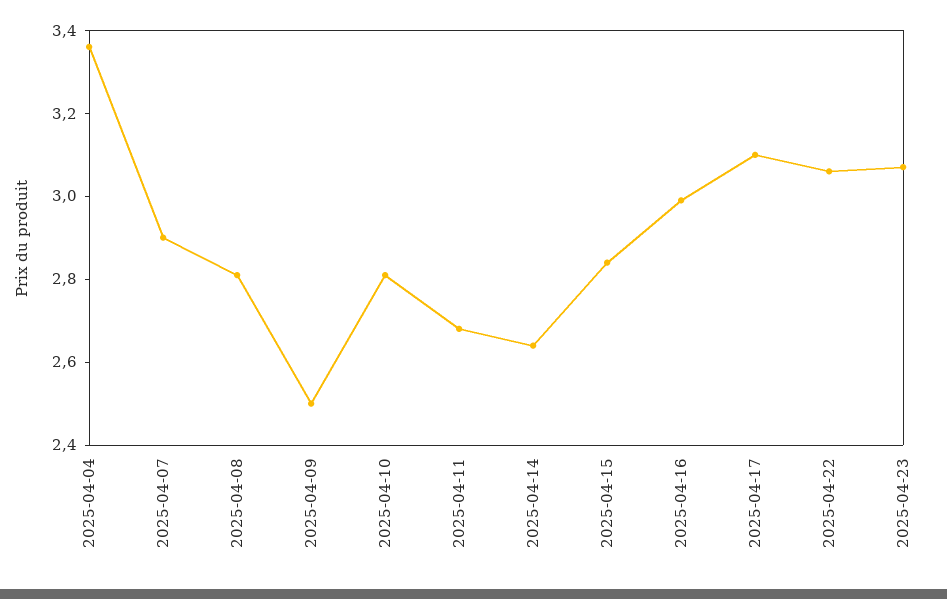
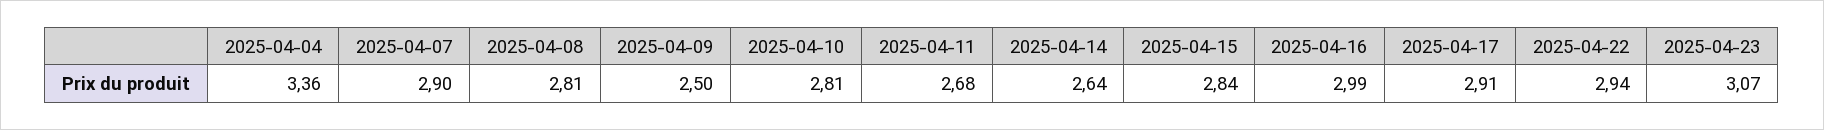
2025-04-17: 3.1 -> 2.91
2025-04-22: 3.05 -> 2.94

